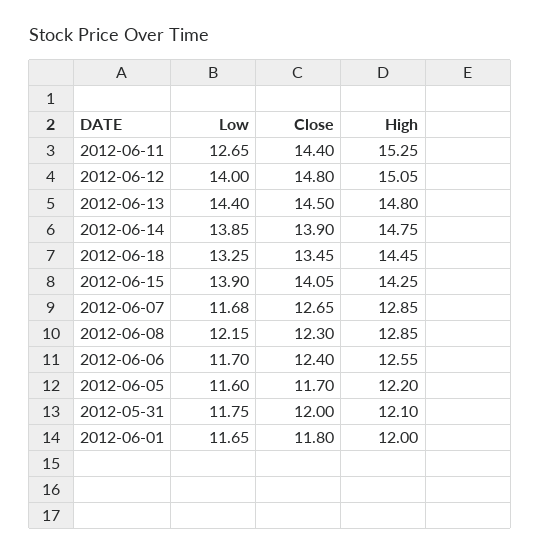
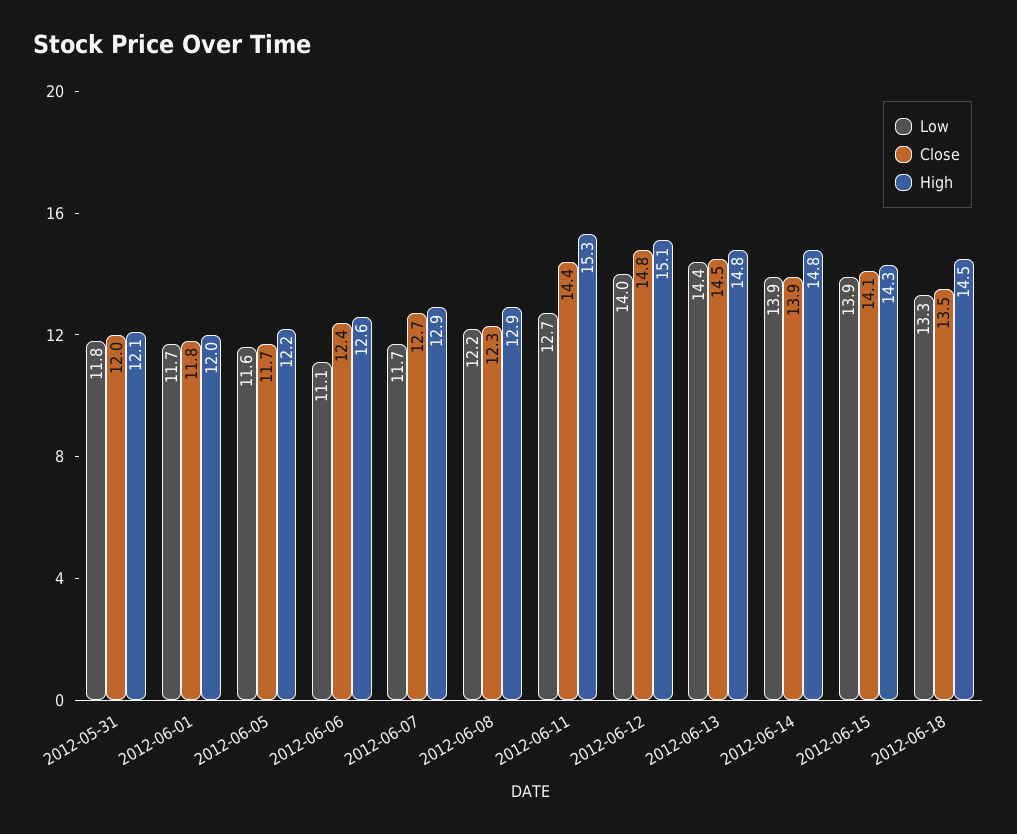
Low, 2012-06-06: 11.7 -> 11.1

